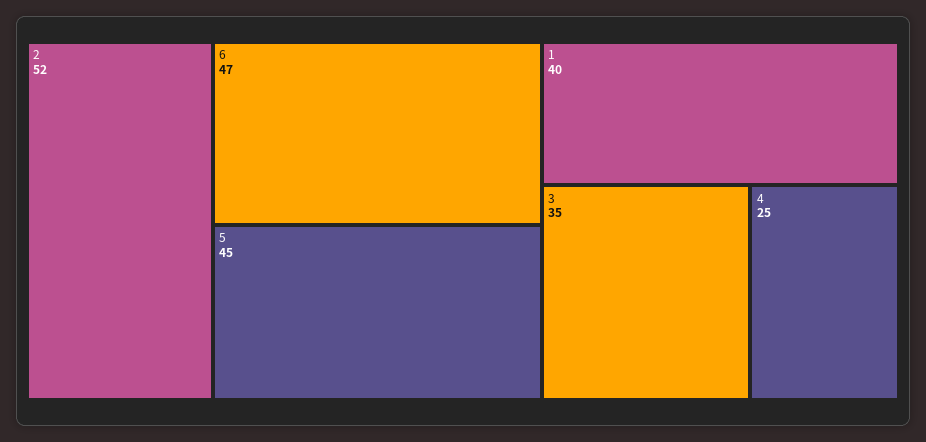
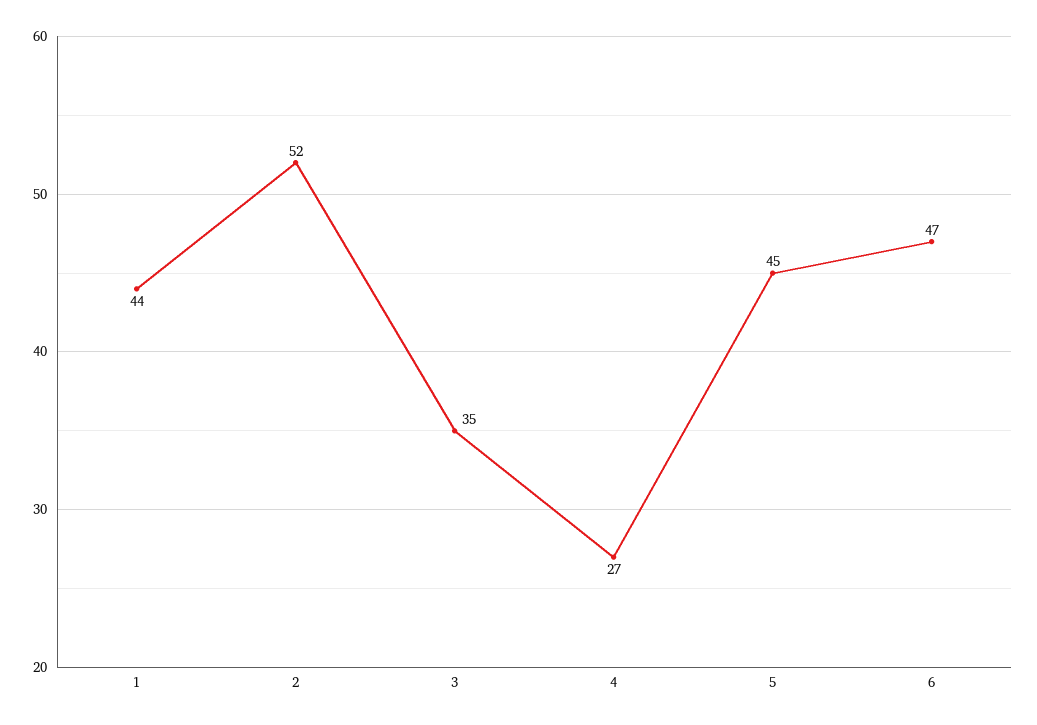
1: 40 -> 44
4: 25 -> 27

